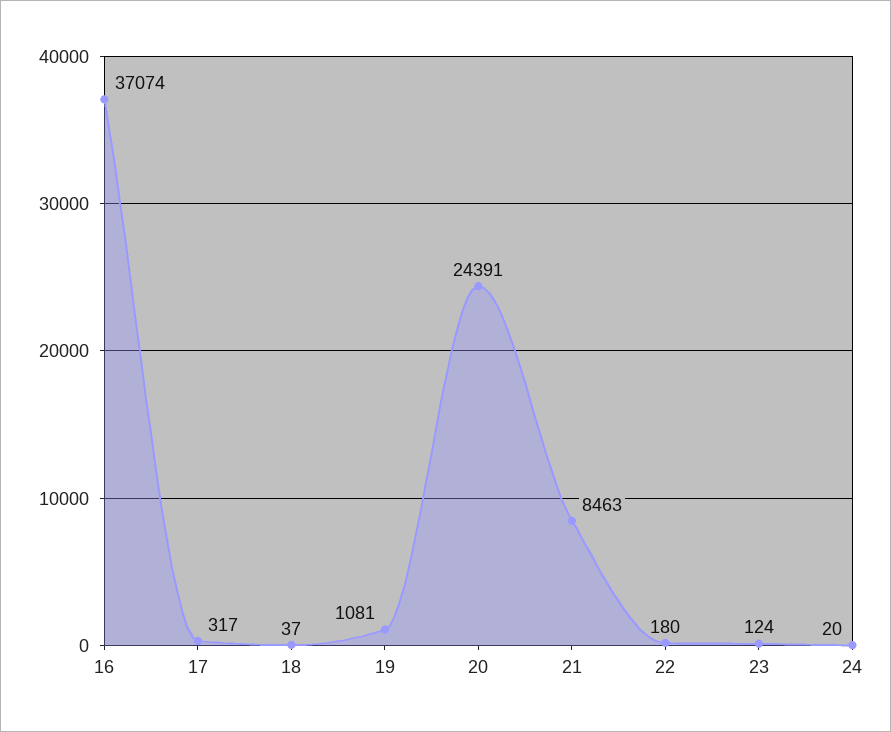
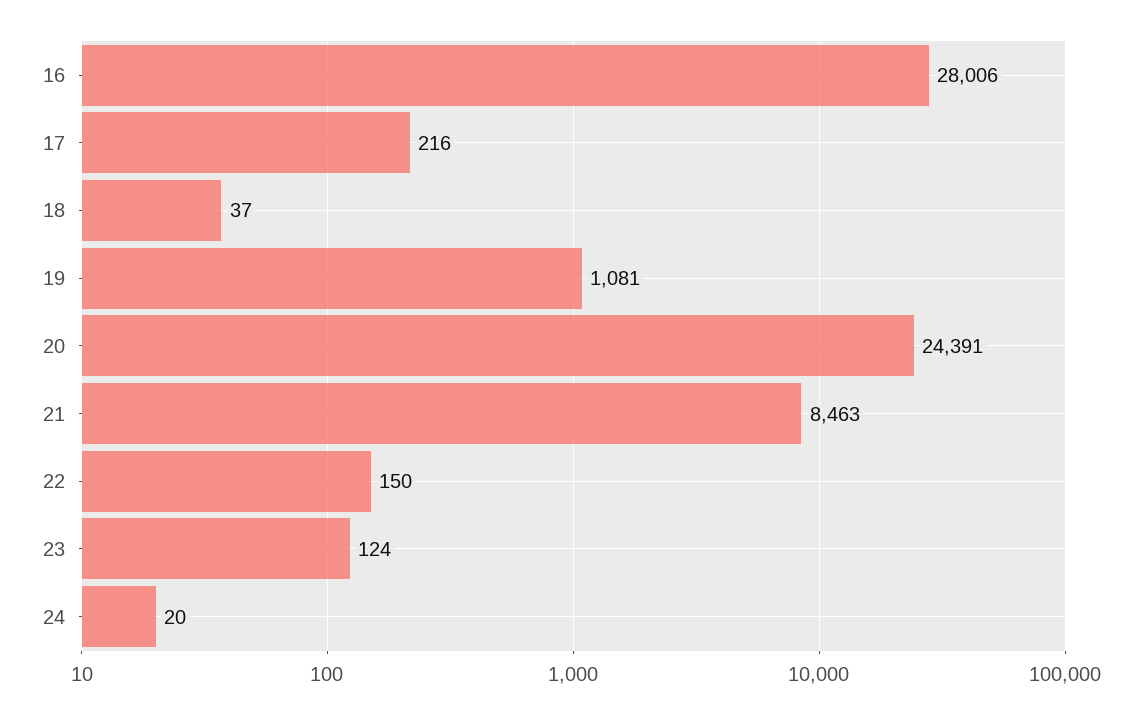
16: 37074 -> 28006
17: 317 -> 216
22: 180 -> 150

